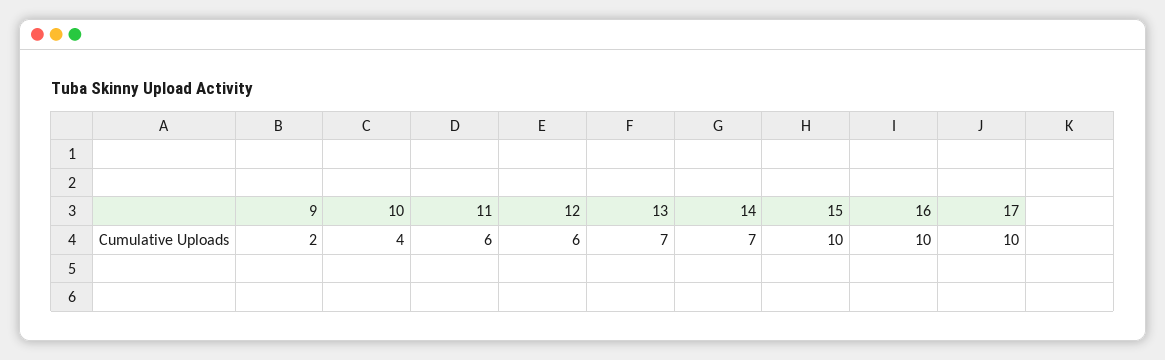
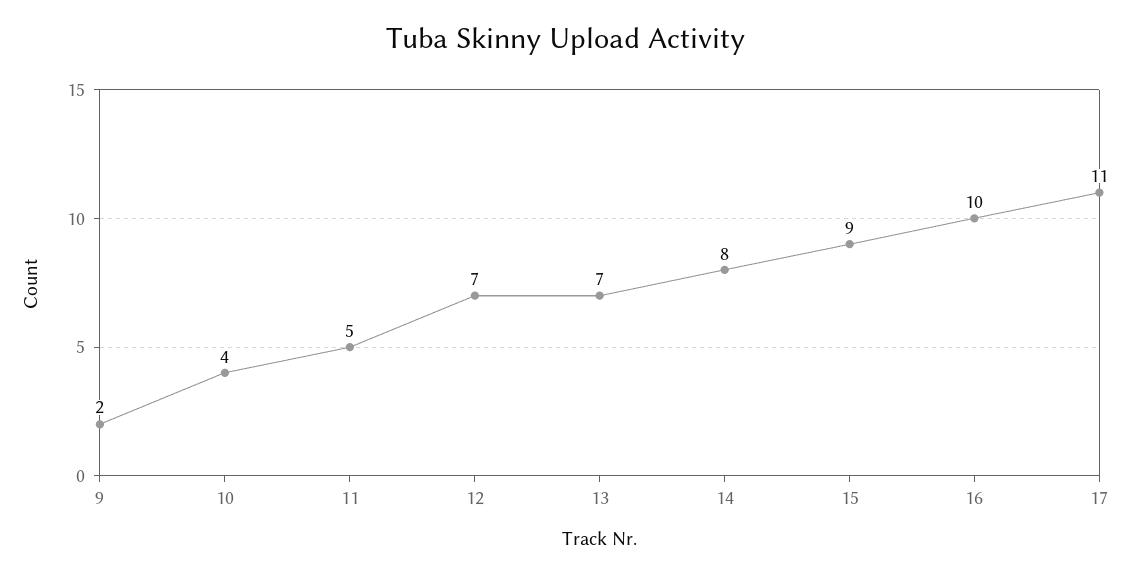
11: 6 -> 5
12: 6 -> 7
14: 7 -> 8
15: 10 -> 9
17: 10 -> 11

